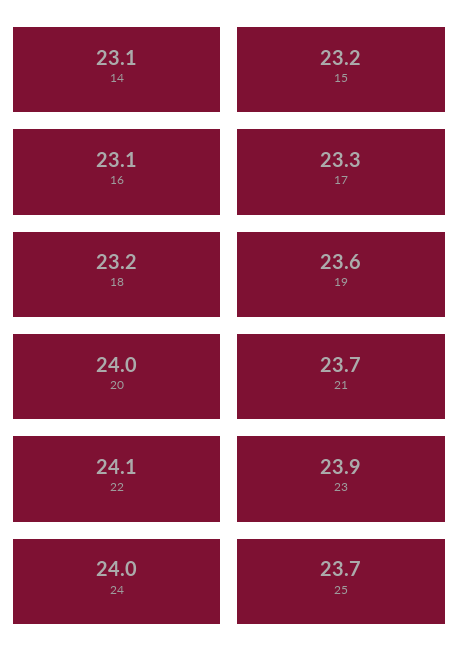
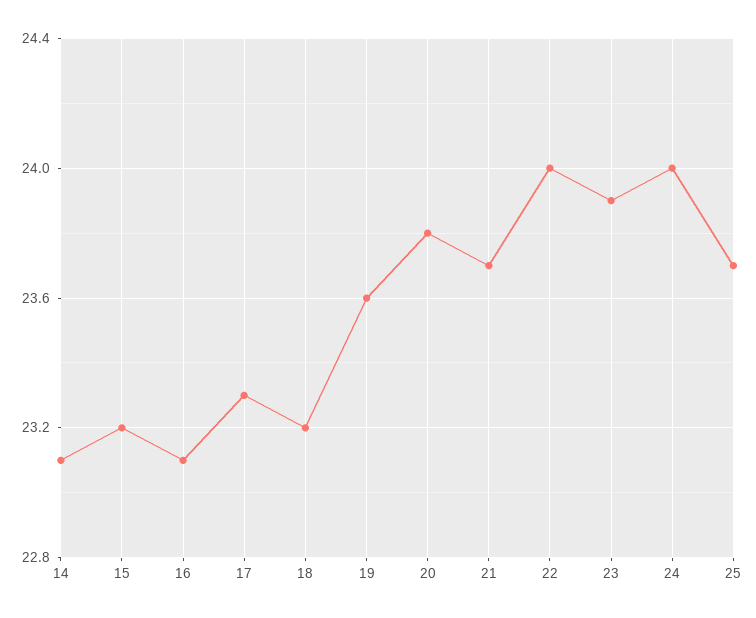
20: 24 -> 23.8
22: 24.1 -> 24

